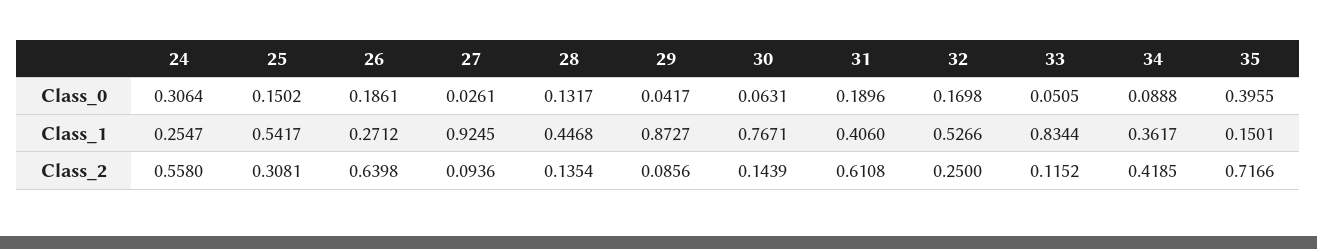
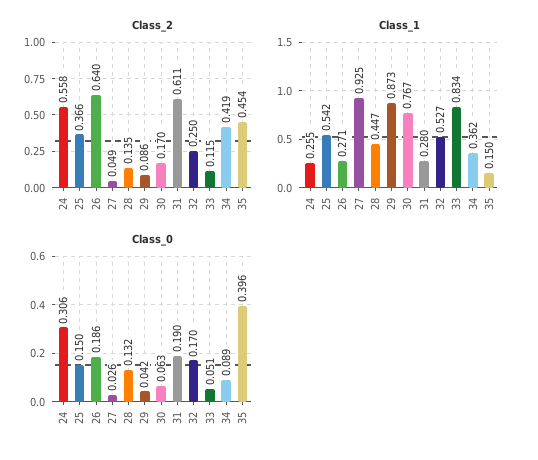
Class_1, 31: 0.406 -> 0.28
Class_2, 25: 0.3081 -> 0.366
Class_2, 27: 0.0936 -> 0.049
Class_2, 30: 0.1439 -> 0.17
Class_2, 35: 0.7166 -> 0.454

